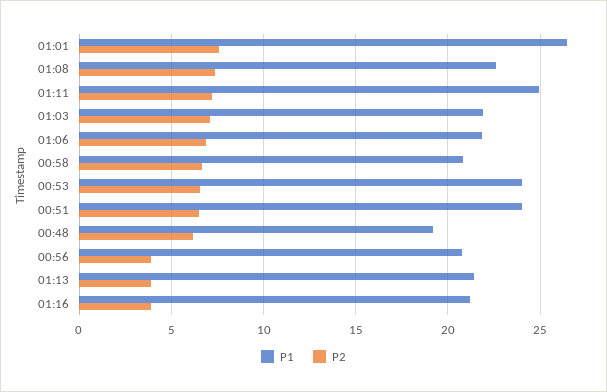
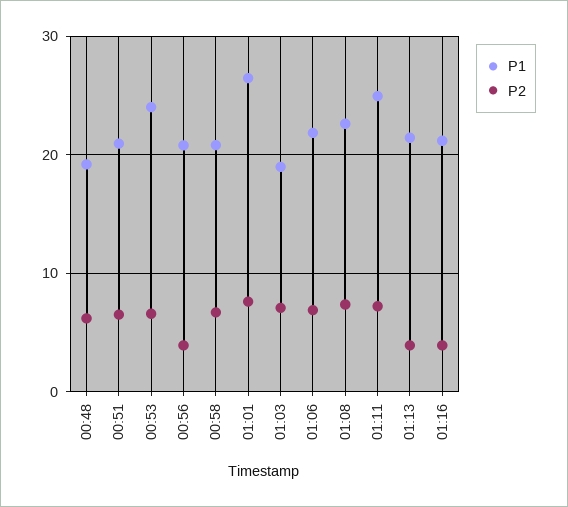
P1, 01:03: 22 -> 19
P1, 00:51: 24 -> 21

